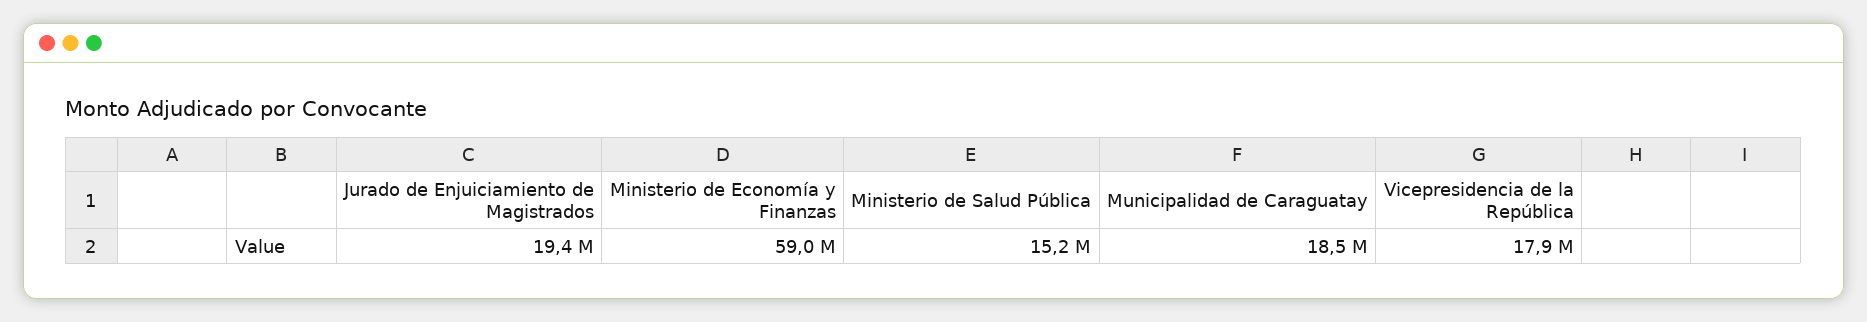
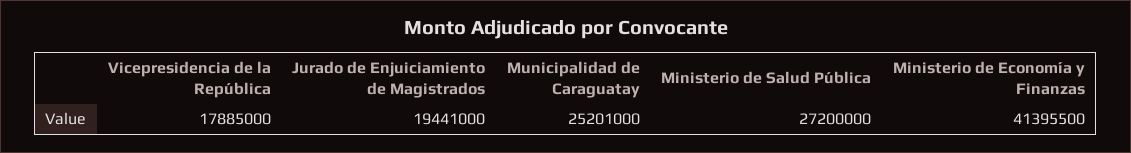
Ministerio de Economía y Finanzas: 59000000 -> 41395500
Ministerio de Salud Pública: 15200000 -> 27200000
Municipalidad de Caraguatay: 18500000 -> 25201000

